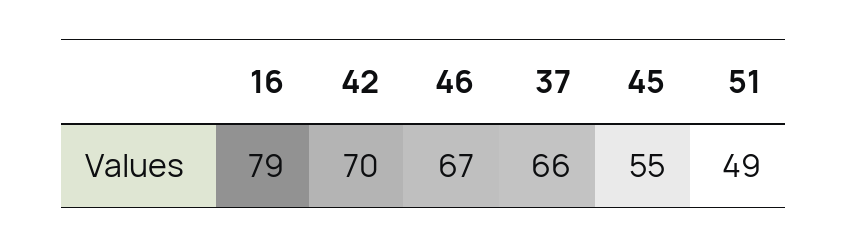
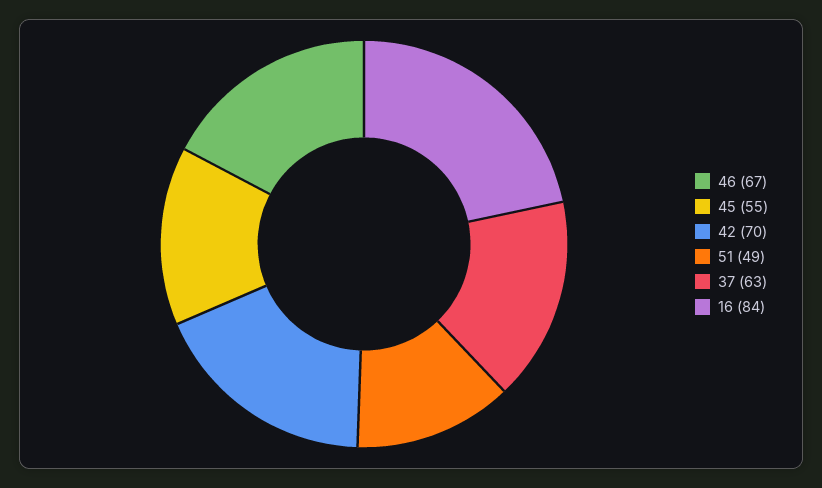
16: 79 -> 84
37: 66 -> 63

